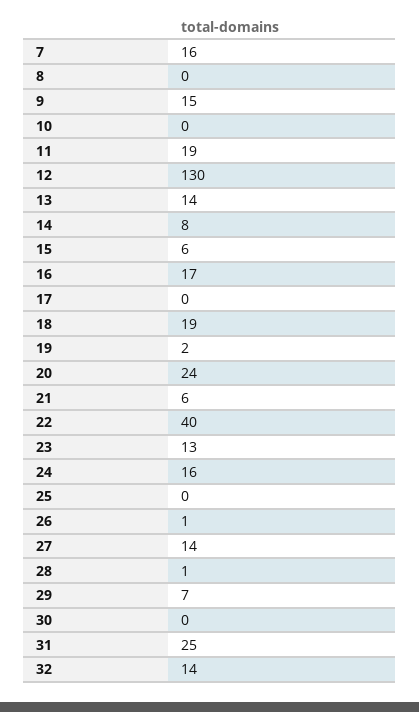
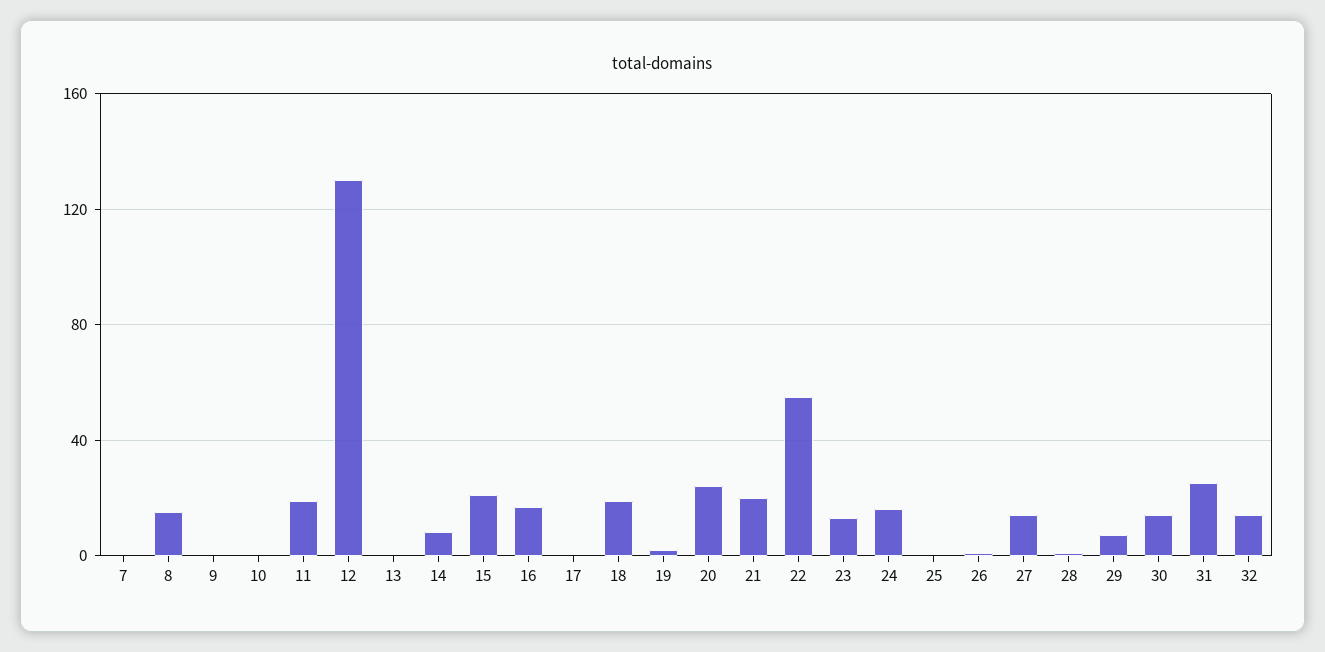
7: 16 -> 0
8: 0 -> 15
9: 15 -> 0
13: 14 -> 0
15: 6 -> 20
21: 6 -> 20
22: 40 -> 55
30: 0 -> 15

